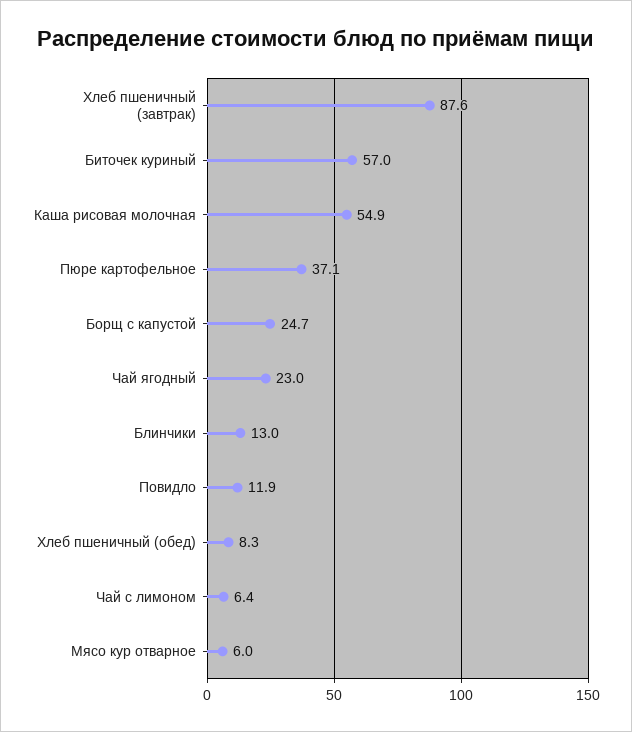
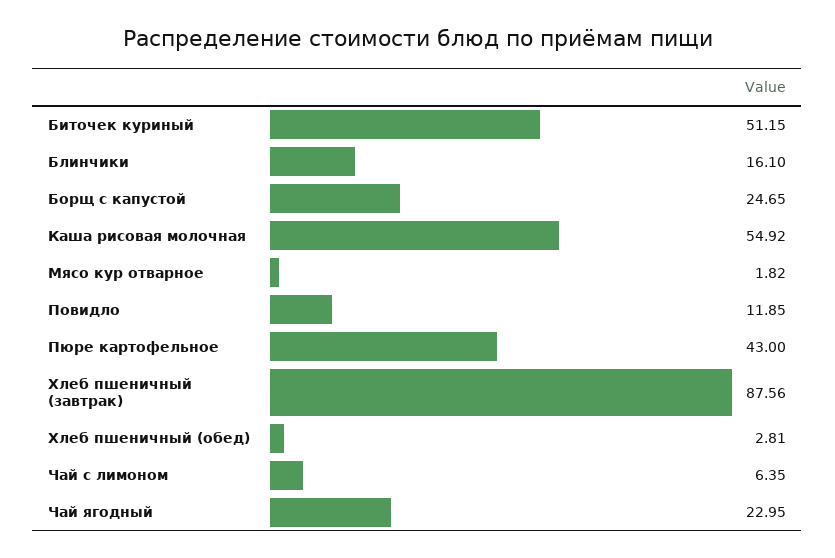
Биточек куриный: 57 -> 51.15
Пюре картофельное: 37.1 -> 43
Блинчики: 13 -> 16.1
Хлеб пшеничный (обед): 8.3 -> 2.81
Мясо кур отварное: 6 -> 1.82

